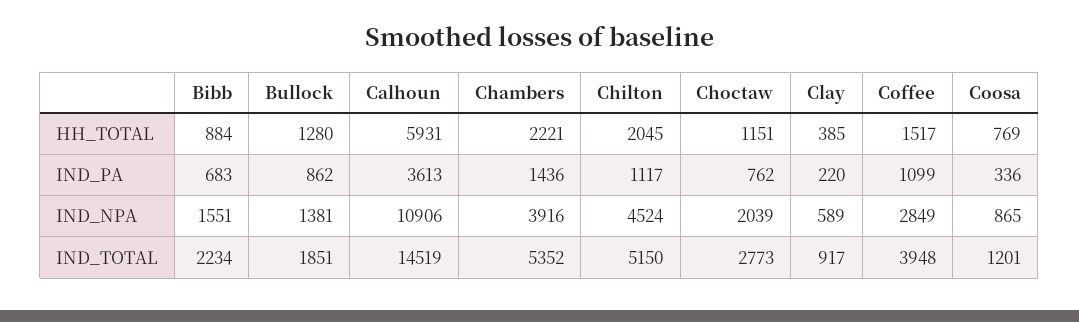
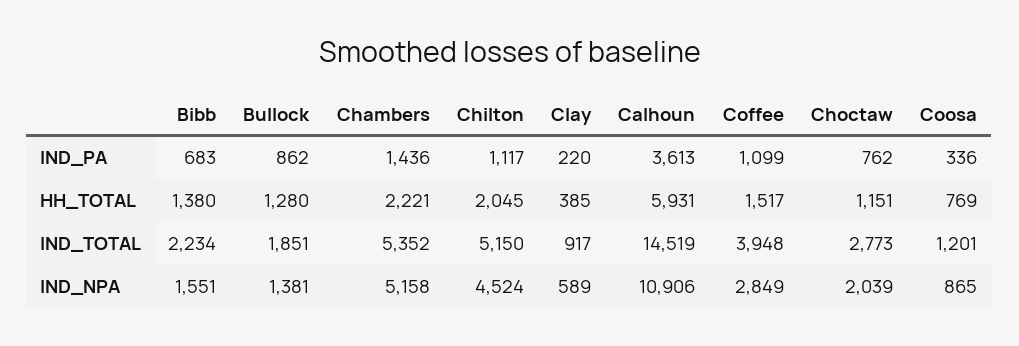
Bibb, HH_TOTAL: 884 -> 1380
Chambers, IND_NPA: 3916 -> 5158

